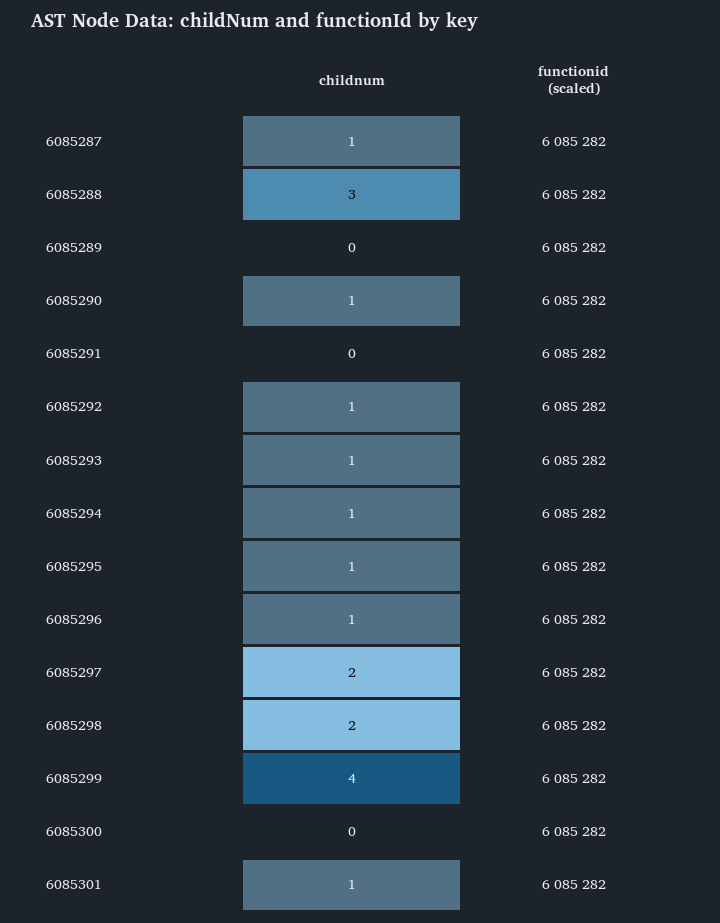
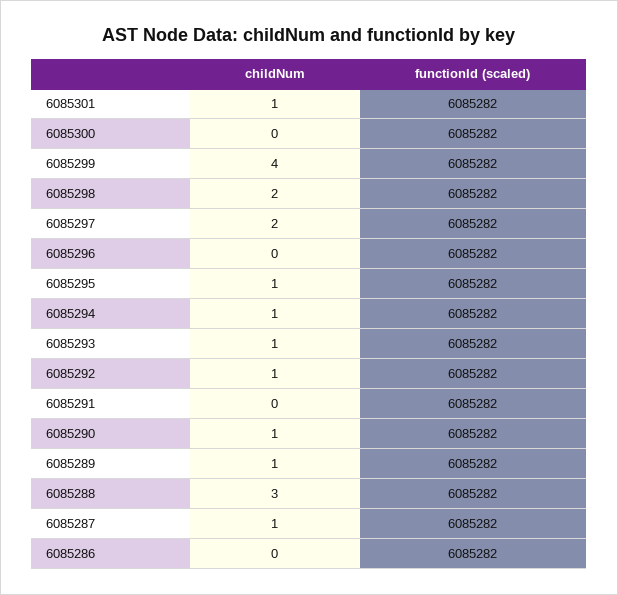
childnum, 6085289: 0 -> 1
childnum, 6085296: 1 -> 0
childnum, 6085286: none -> 0
functionid (scaled), 6085286: none -> 6085282

